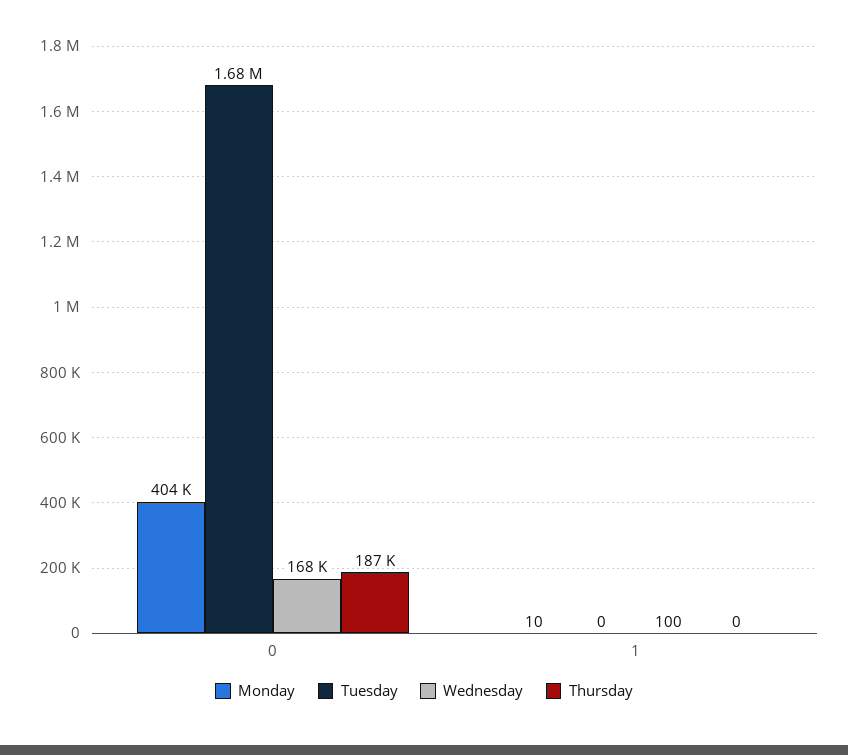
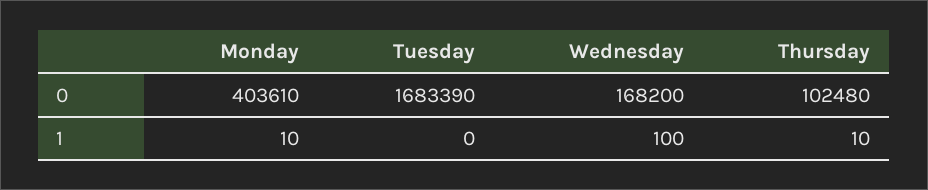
Thursday, 0: 187000 -> 102480
Thursday, 1: 0 -> 10

